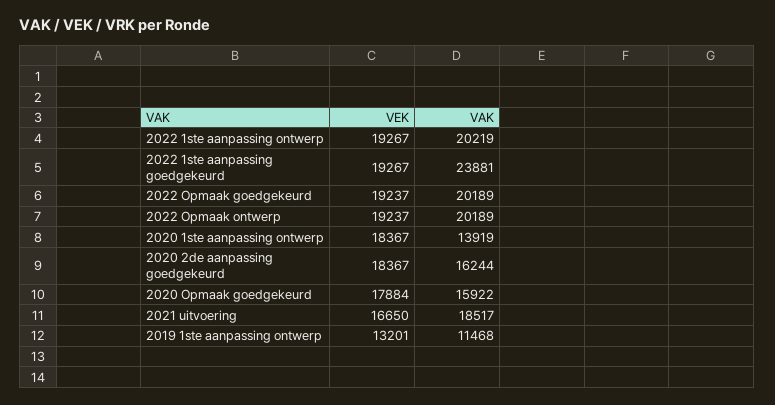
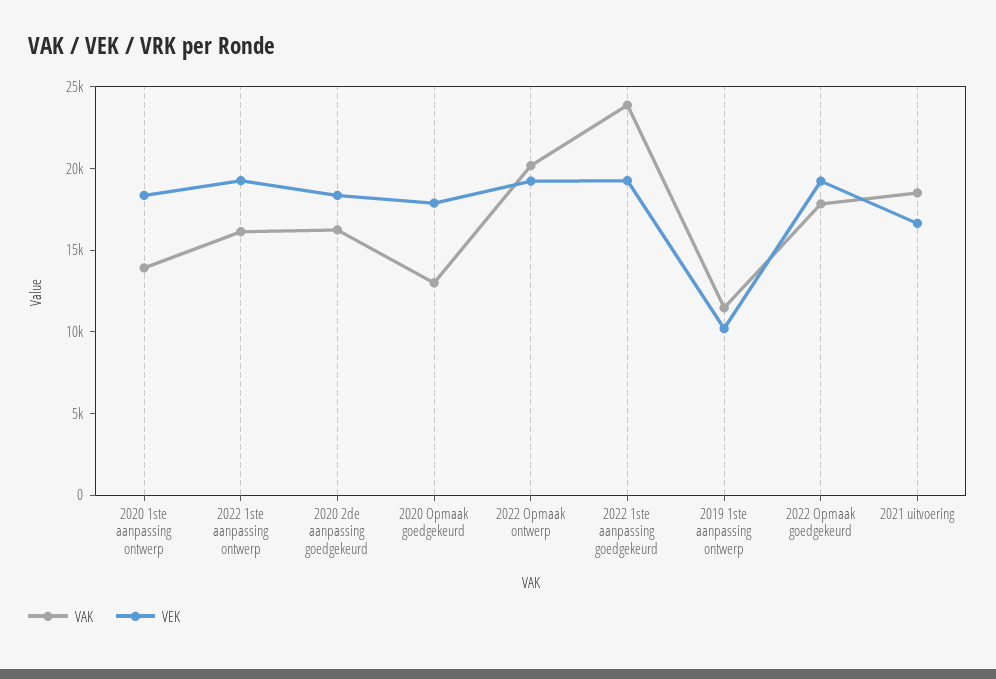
VAK, 2022 1ste aanpassing ontwerp: 20219 -> 16000
VAK, 2022 Opmaak goedgekeurd: 20189 -> 18000
VAK, 2020 Opmaak goedgekeurd: 15922 -> 13000
VEK, 2019 1ste aanpassing ontwerp: 13201 -> 10000

